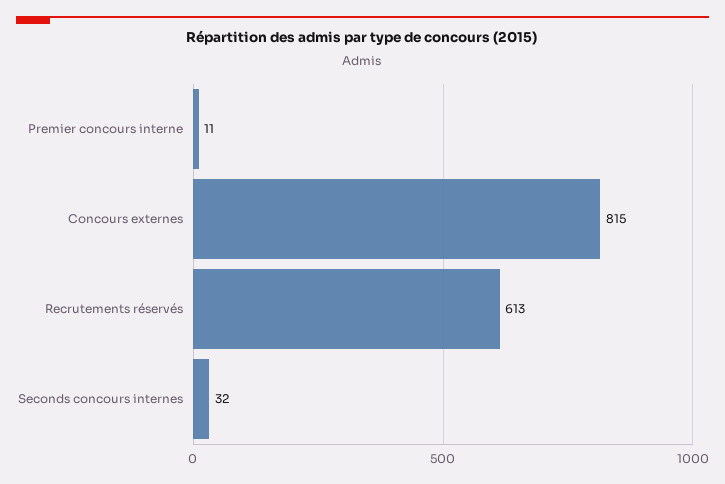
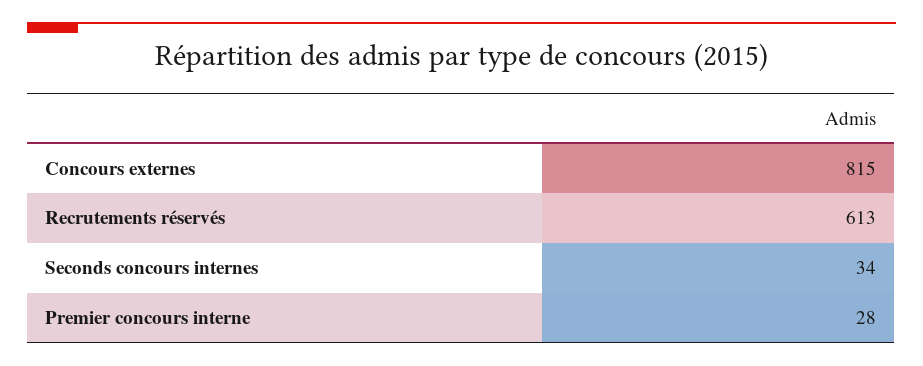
Premier concours interne: 11 -> 28
Seconds concours internes: 32 -> 34

